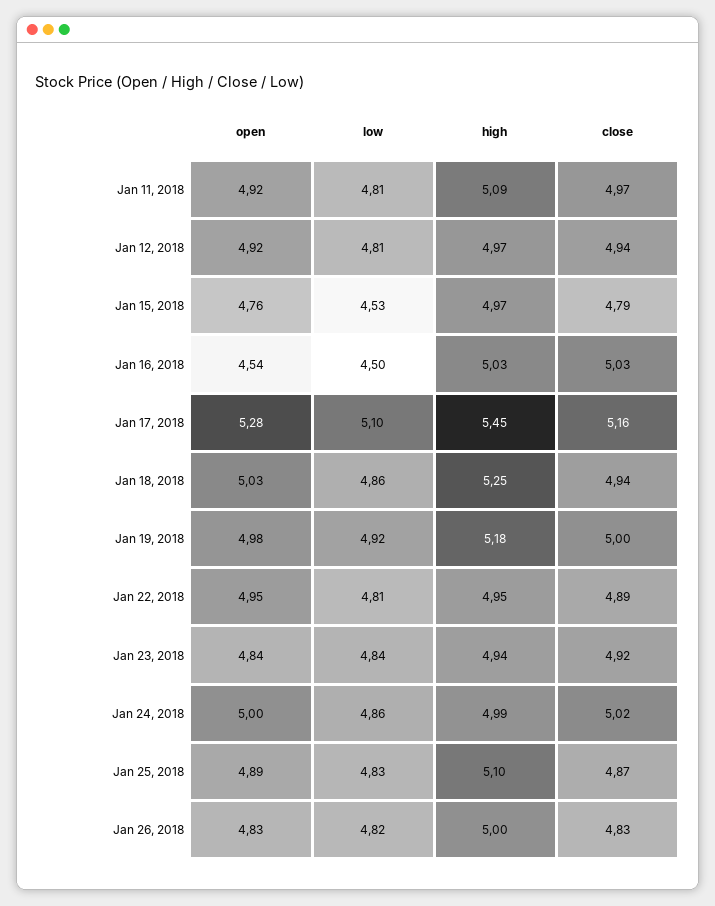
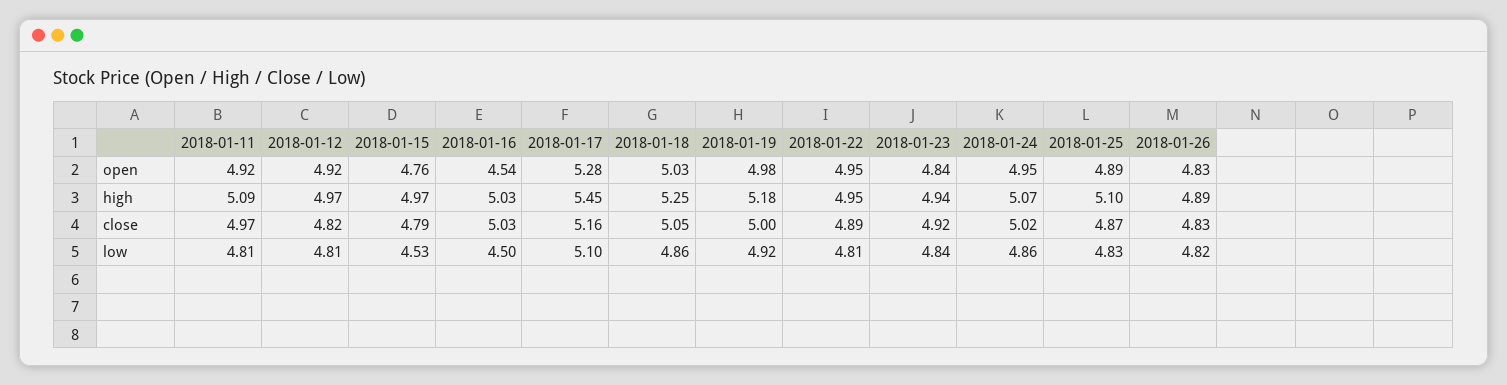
close, Jan 12, 2018: 4.94 -> 4.82
close, Jan 18, 2018: 4.94 -> 5.05
open, Jan 24, 2018: 5 -> 4.95
high, Jan 24, 2018: 4.99 -> 5.07
high, Jan 26, 2018: 5 -> 4.89

